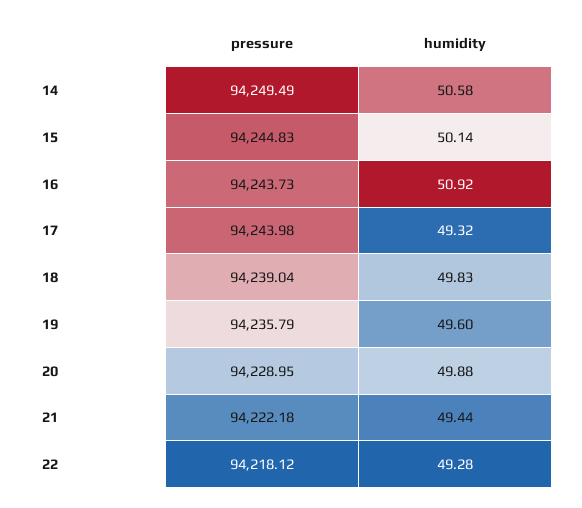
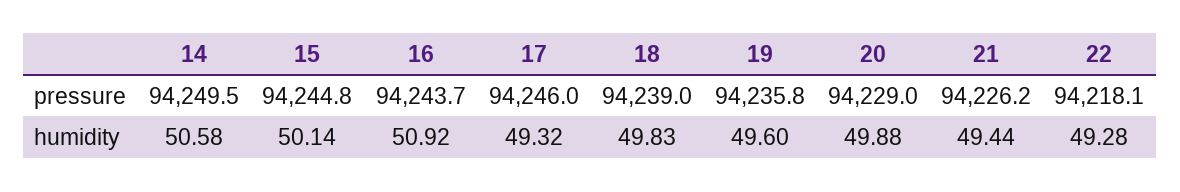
pressure, 17: 94243.98 -> 94246
pressure, 21: 94222.18 -> 94226.2

